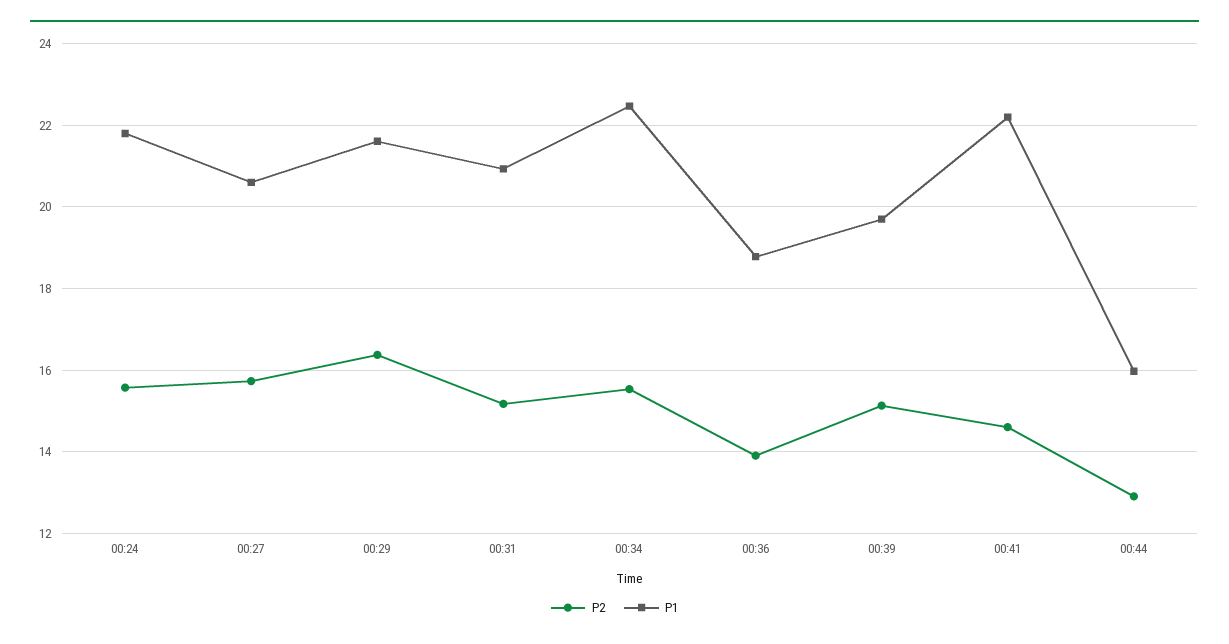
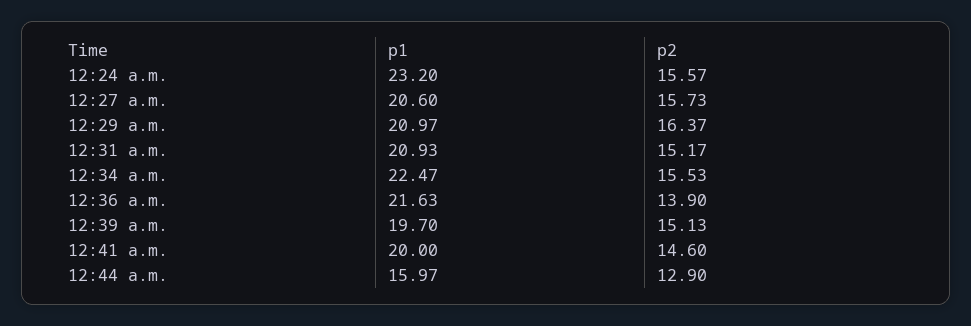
P1, 00:24: 21.8 -> 23.2
P1, 00:29: 21.6 -> 20.97
P1, 00:36: 18.8 -> 21.63
P1, 00:41: 22.2 -> 20

